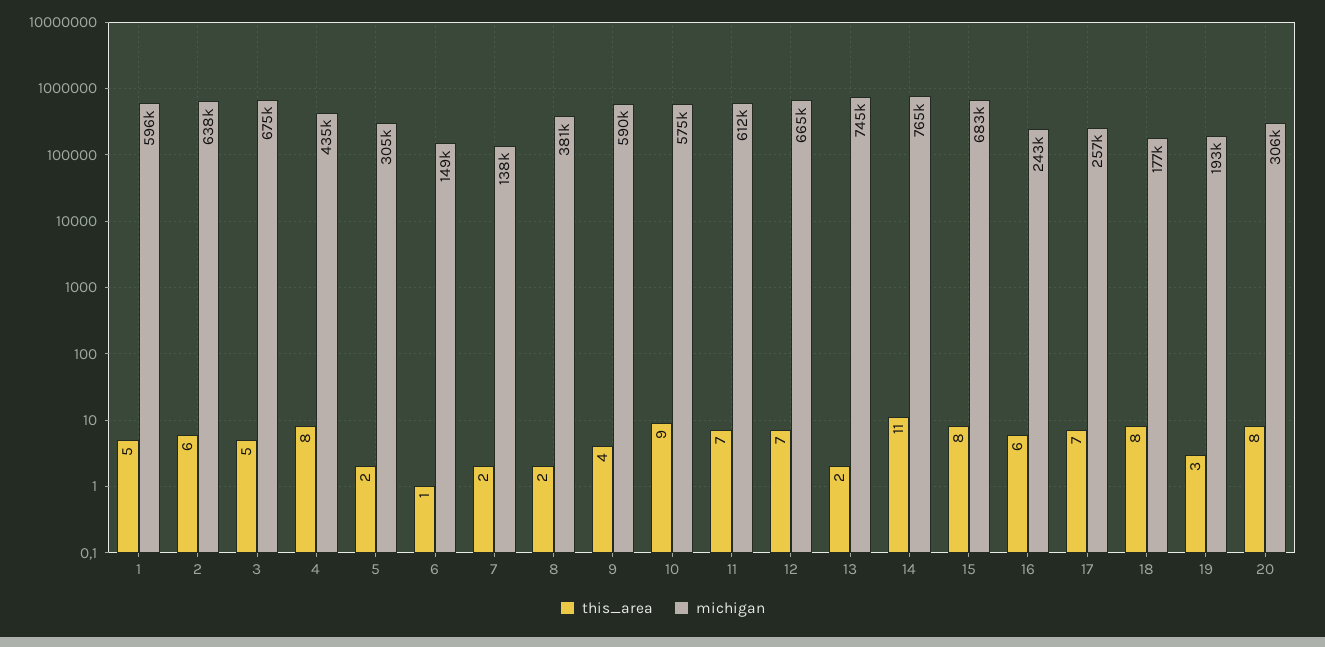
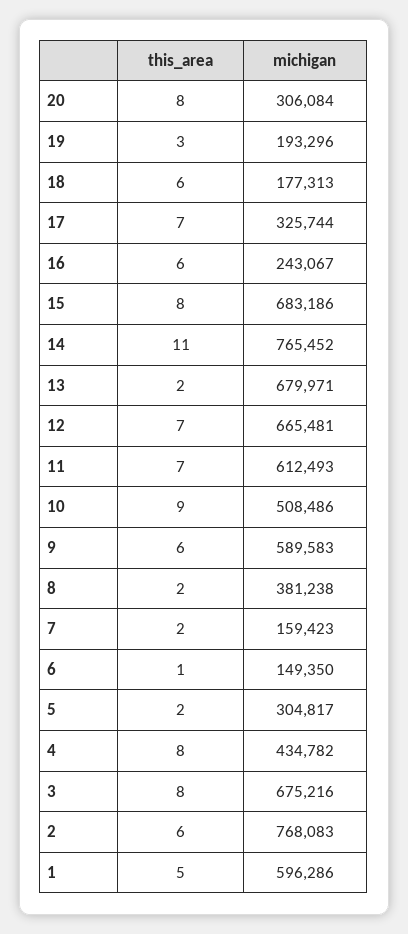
michigan, 2: 638000 -> 768083
this_area, 3: 5 -> 8
michigan, 7: 138000 -> 159423
this_area, 9: 4 -> 6
michigan, 10: 575000 -> 508486
michigan, 13: 745000 -> 679971
michigan, 17: 257000 -> 325744
this_area, 18: 8 -> 6

